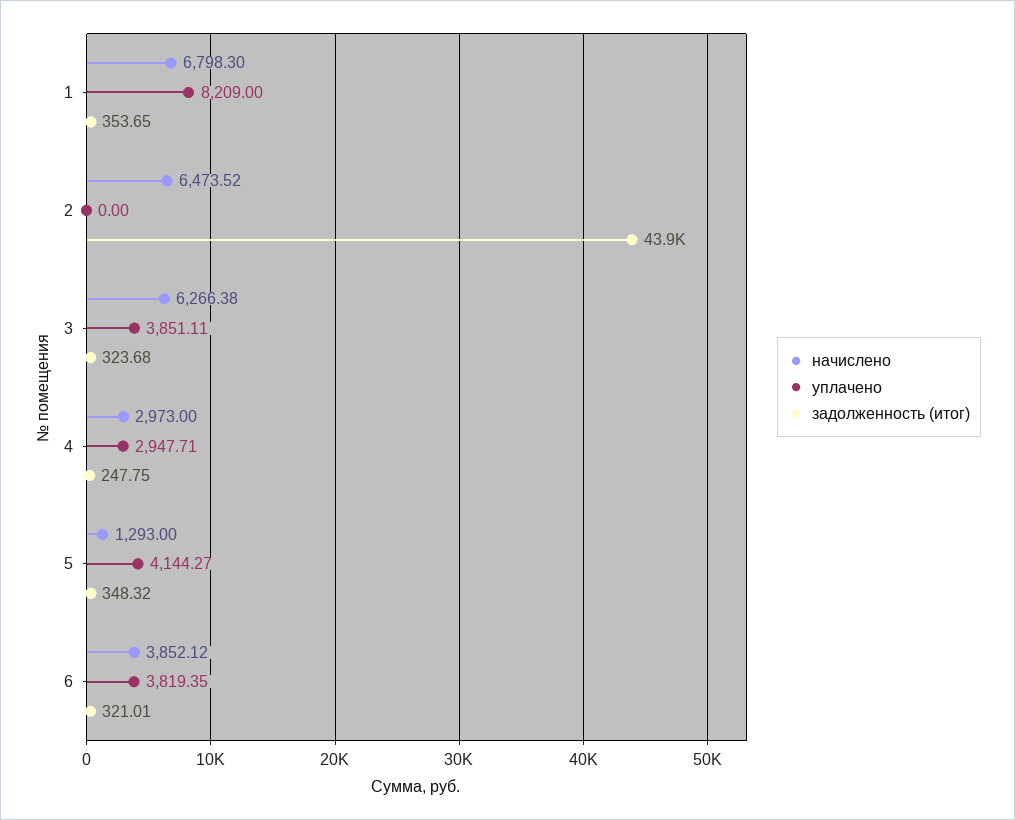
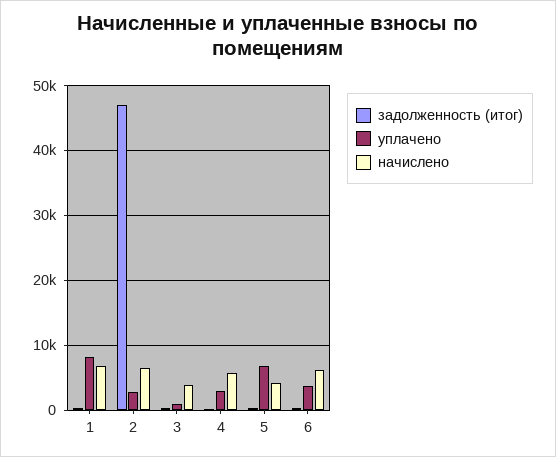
уплачено, 2: 0 -> 3000
задолженность (итог), 2: 43900 -> 47000
начислено, 3: 6266.38 -> 4000
уплачено, 3: 3851.11 -> 1000
начислено, 4: 2973 -> 6000
начислено, 5: 1293 -> 4000
уплачено, 5: 4144.27 -> 7000
начислено, 6: 3852.12 -> 6000

